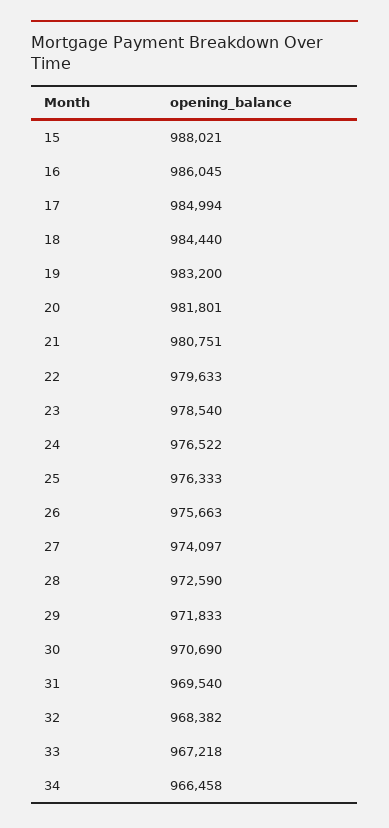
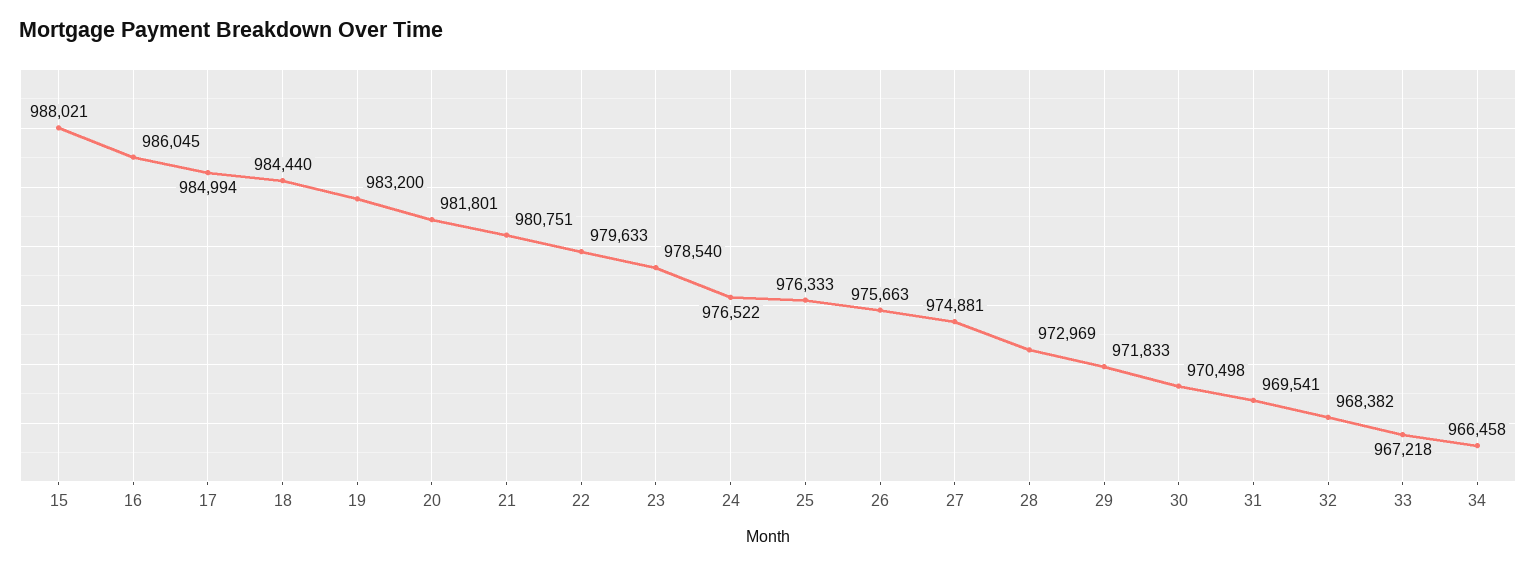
27: 974097 -> 974881
28: 972590 -> 972969
30: 970690 -> 970498
31: 969540 -> 969541

